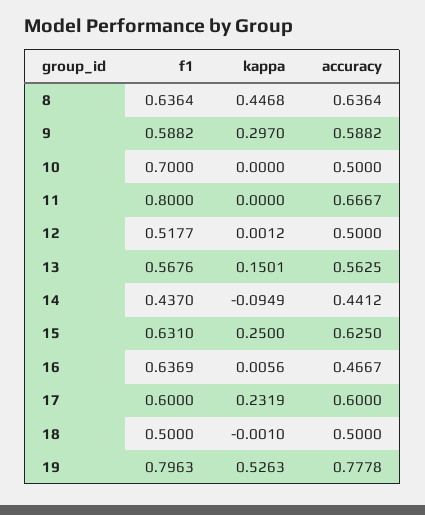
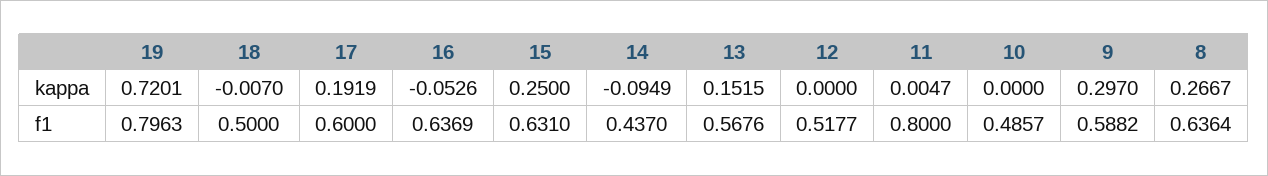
kappa, 8: 0.4468 -> 0.2667
accuracy, 8: 0.6364 -> none
accuracy, 9: 0.5882 -> none
f1, 10: 0.7 -> 0.4857
accuracy, 10: 0.5 -> none
kappa, 11: 0 -> 0.0047
accuracy, 11: 0.6667 -> none
kappa, 12: 0.0012 -> 0
accuracy, 12: 0.5 -> none
kappa, 13: 0.1501 -> 0.1515
accuracy, 13: 0.5625 -> none
accuracy, 14: 0.4412 -> none
accuracy, 15: 0.625 -> none
kappa, 16: 0.0056 -> -0.0526
accuracy, 16: 0.4667 -> none
kappa, 17: 0.2319 -> 0.1919
accuracy, 17: 0.6 -> none
kappa, 18: -0.001 -> -0.007
accuracy, 18: 0.5 -> none
kappa, 19: 0.5263 -> 0.7201
accuracy, 19: 0.7778 -> none

